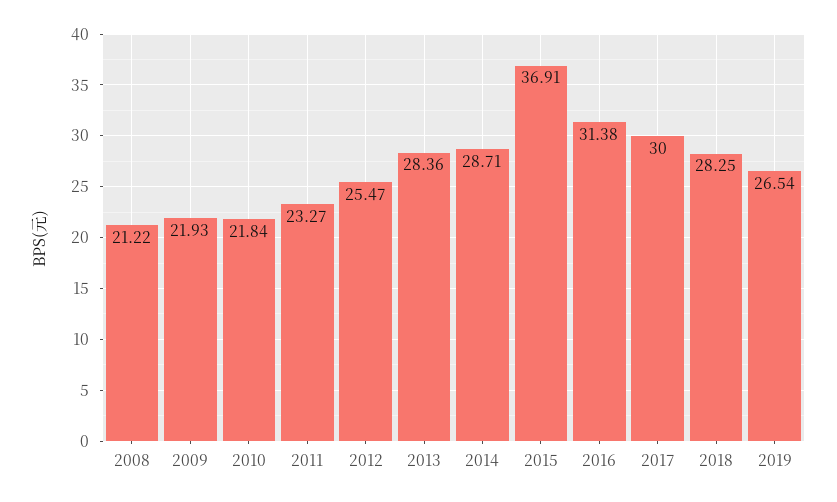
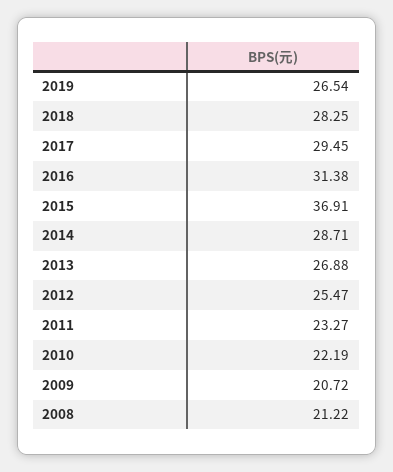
2009: 21.93 -> 20.72
2010: 21.84 -> 22.19
2013: 28.36 -> 26.88
2017: 30 -> 29.45

